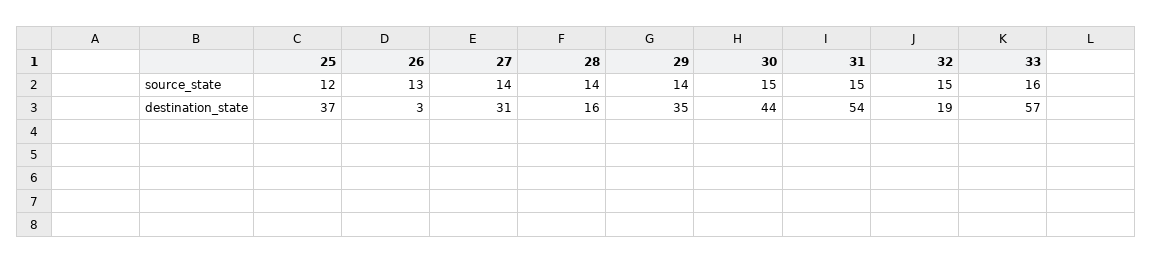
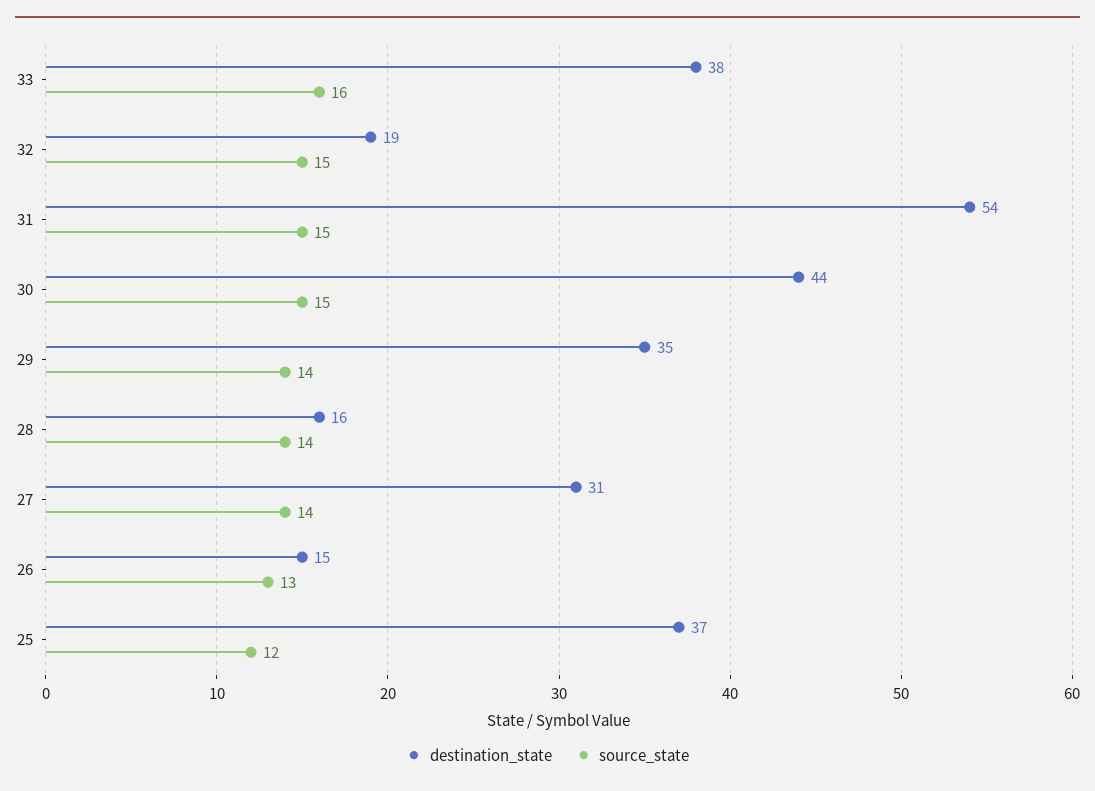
destination_state, 26: 3 -> 15
destination_state, 33: 57 -> 38

